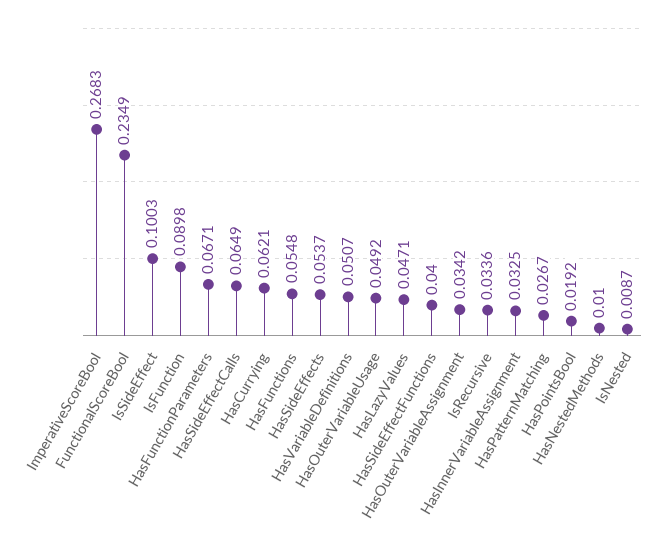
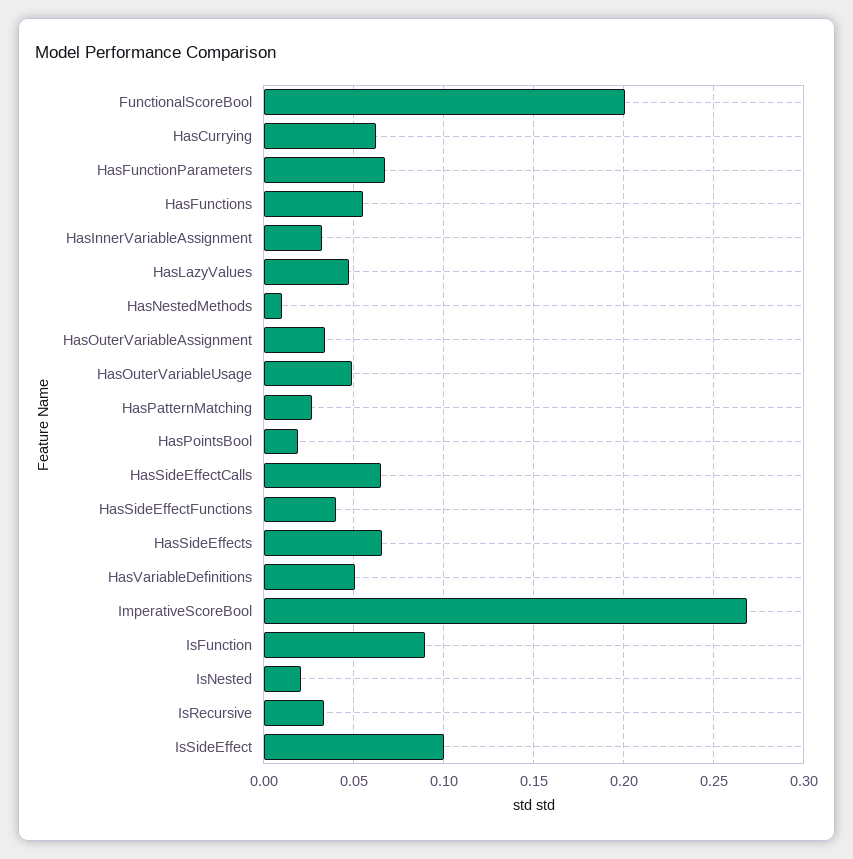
FunctionalScoreBool: 0.2349 -> 0.2
HasSideEffects: 0.0537 -> 0.065
IsNested: 0.0087 -> 0.02

